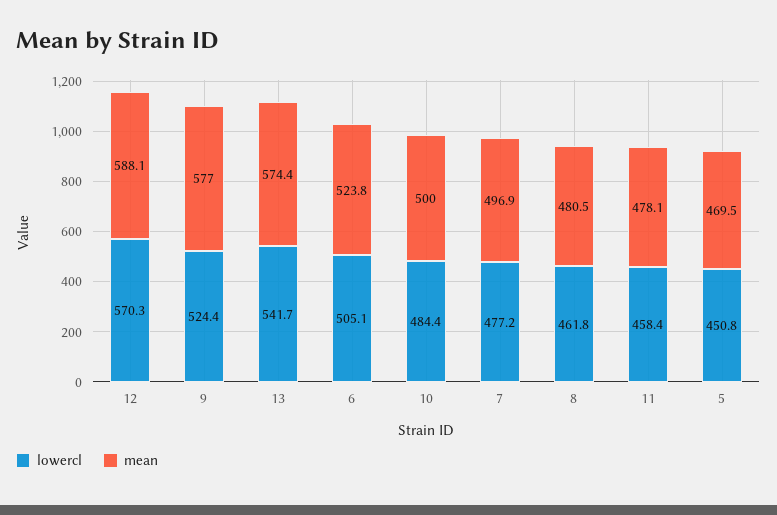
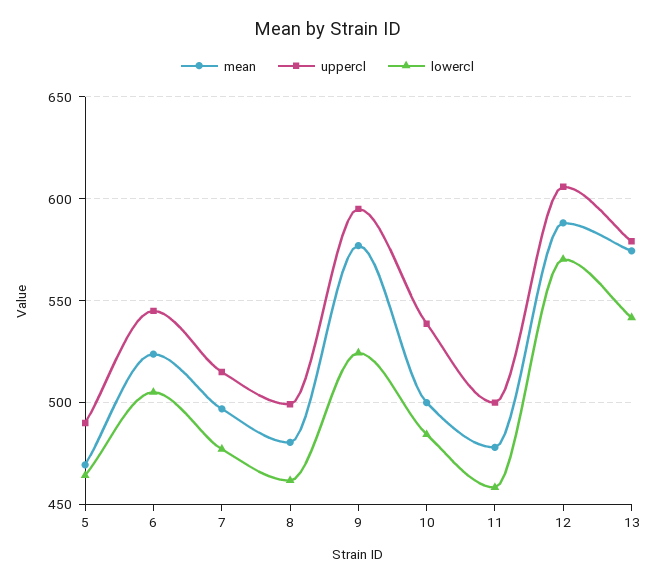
lowercl, 5: 450.8 -> 465
uppercl, 5: none -> 490
uppercl, 6: none -> 545
uppercl, 7: none -> 515
uppercl, 8: none -> 500
uppercl, 9: none -> 595
uppercl, 10: none -> 540
uppercl, 11: none -> 500
uppercl, 12: none -> 605
uppercl, 13: none -> 580

